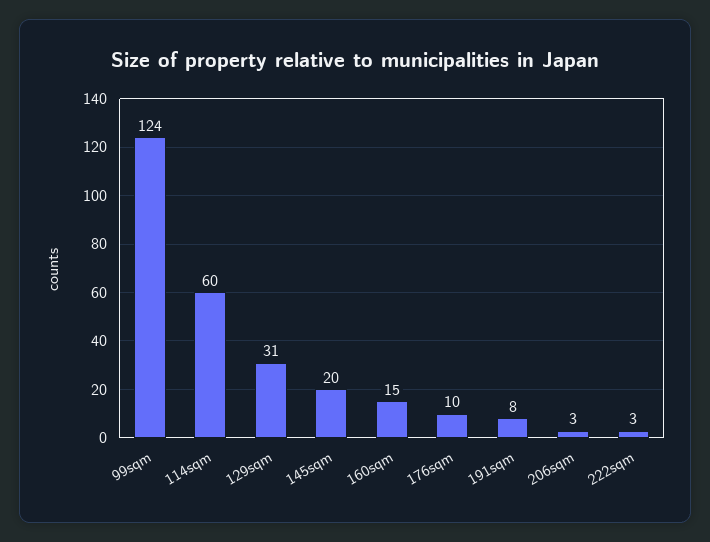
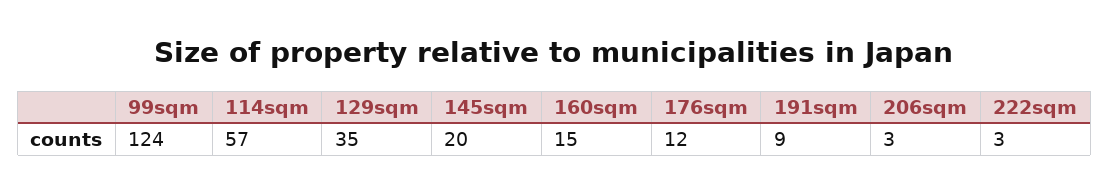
114sqm: 60 -> 57
129sqm: 31 -> 35
176sqm: 10 -> 12
191sqm: 8 -> 9

